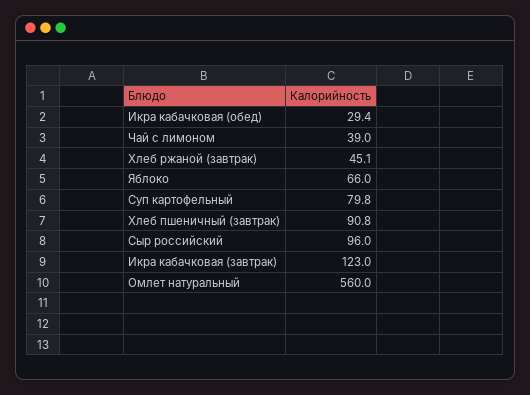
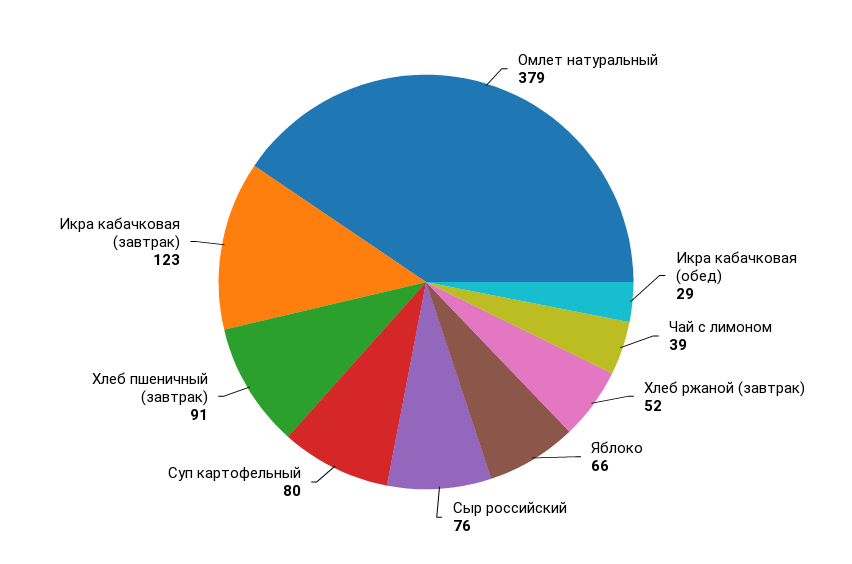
Хлеб ржаной (завтрак): 45.1 -> 52
Сыр российский: 96 -> 76
Омлет натуральный: 560 -> 379

